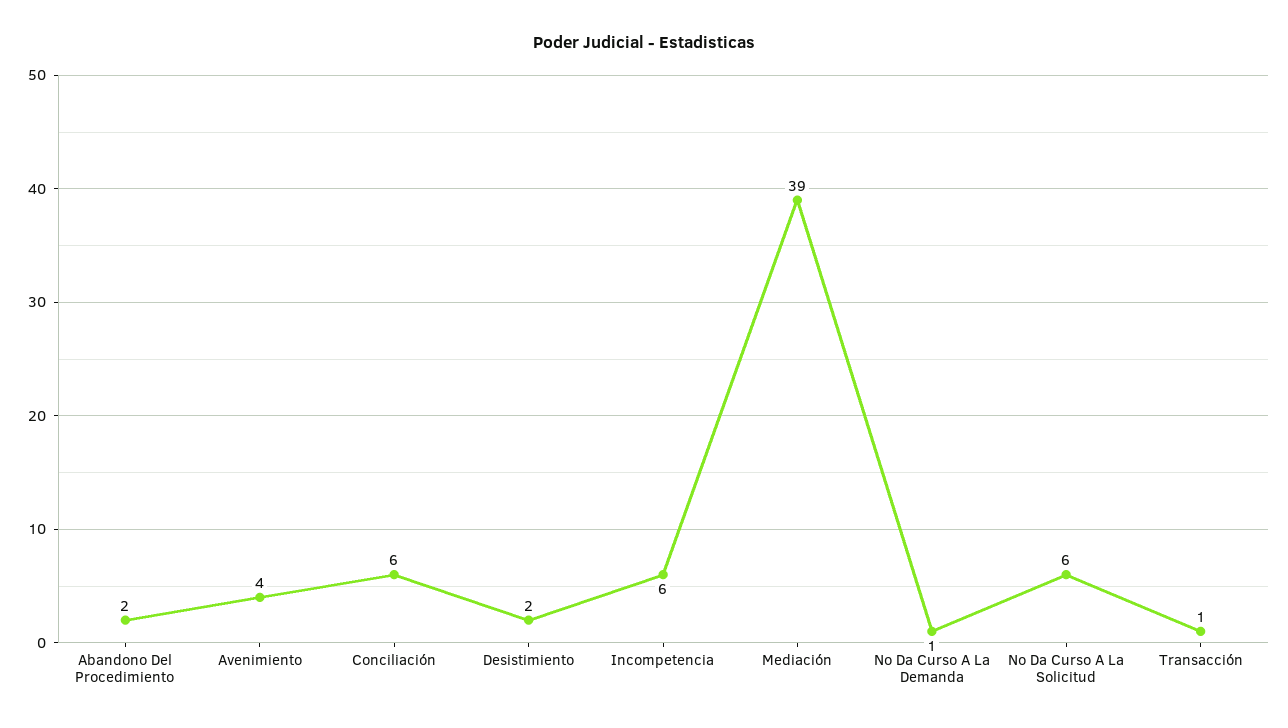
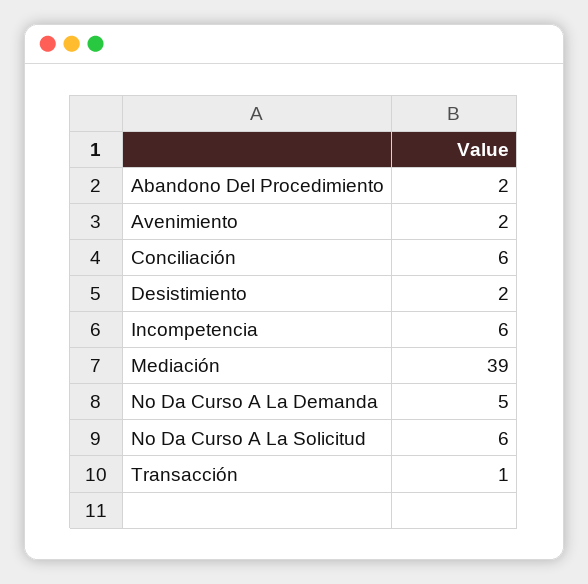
Avenimiento: 4 -> 2
No Da Curso A La Demanda: 1 -> 5

